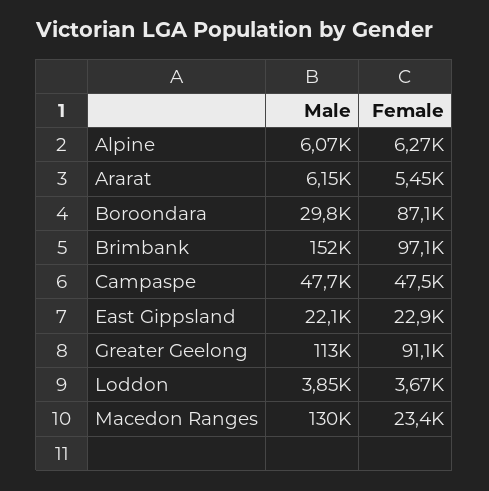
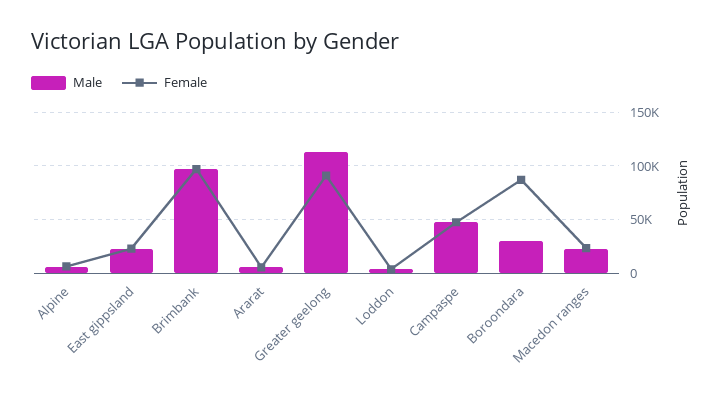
Male, Brimbank: 152000 -> 100000
Male, Macedon Ranges: 130000 -> 20000

